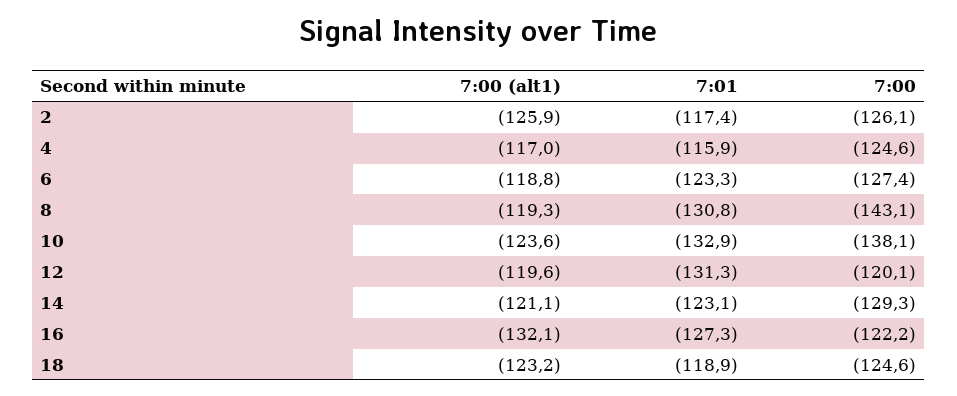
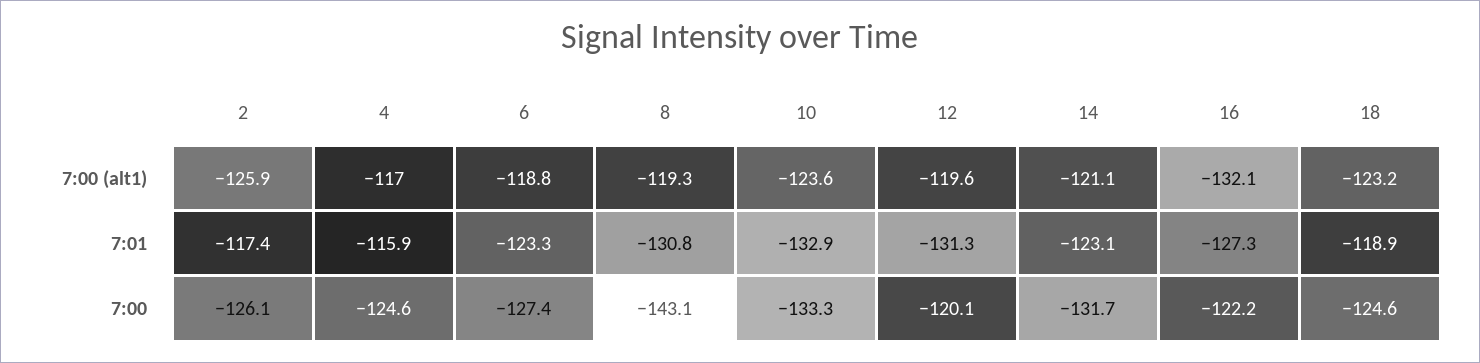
7:00, 10: -138.1 -> -133.3
7:00, 14: -129.3 -> -131.7

